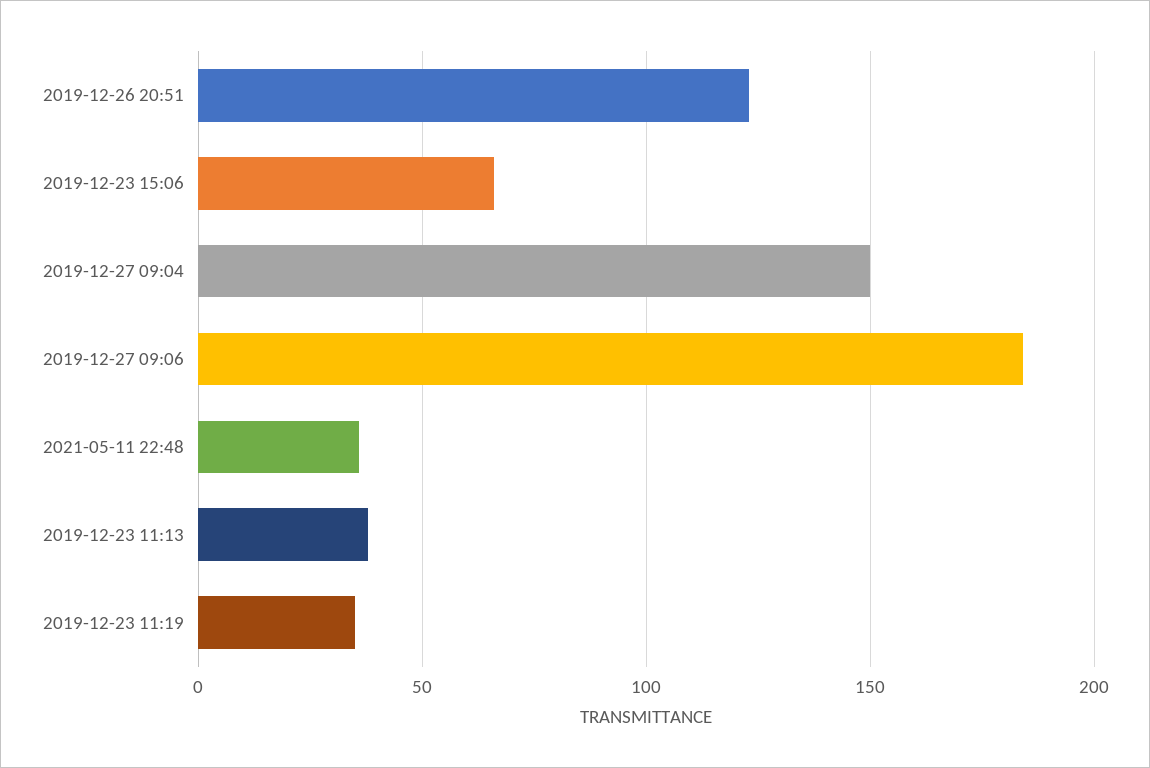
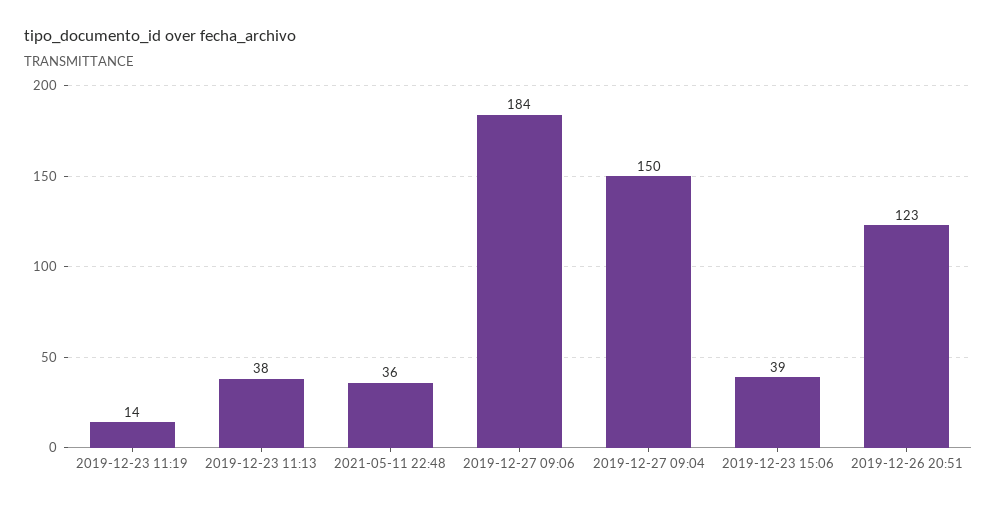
2019-12-23 15:06: 65 -> 39
2019-12-23 11:19: 35 -> 14

